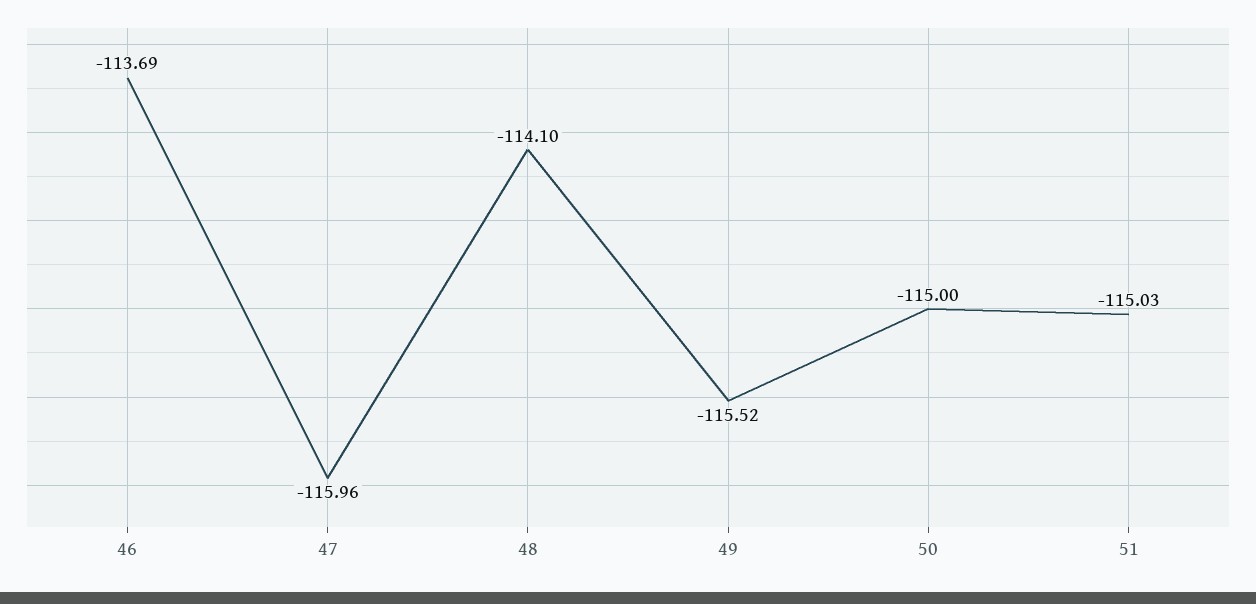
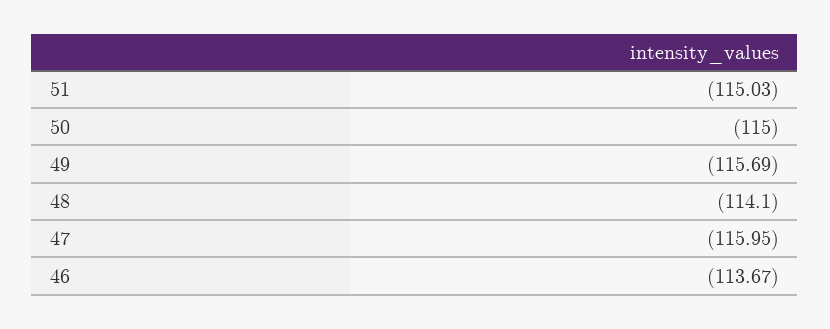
46: -113.69 -> -113.67
47: -115.96 -> -115.95
49: -115.52 -> -115.69

